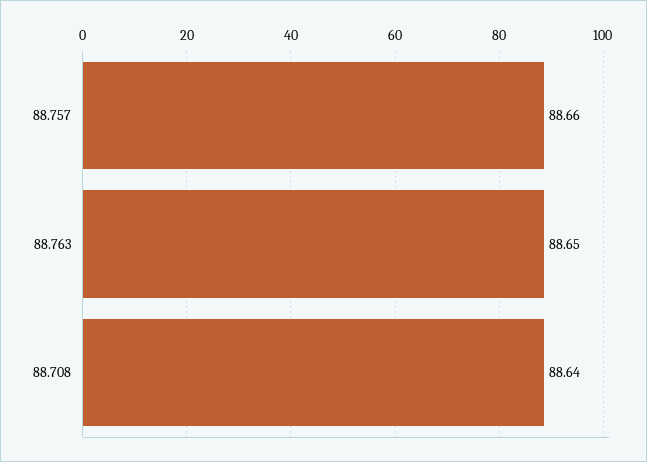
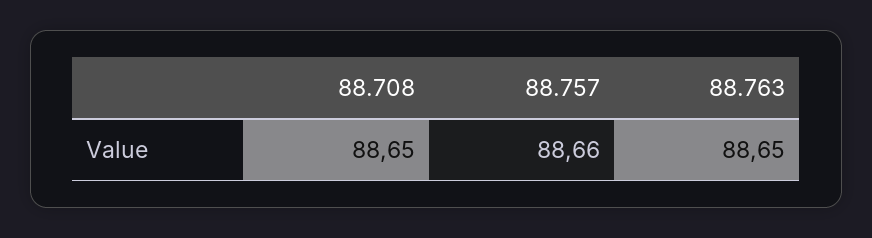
88.708: 88.64 -> 88.65

